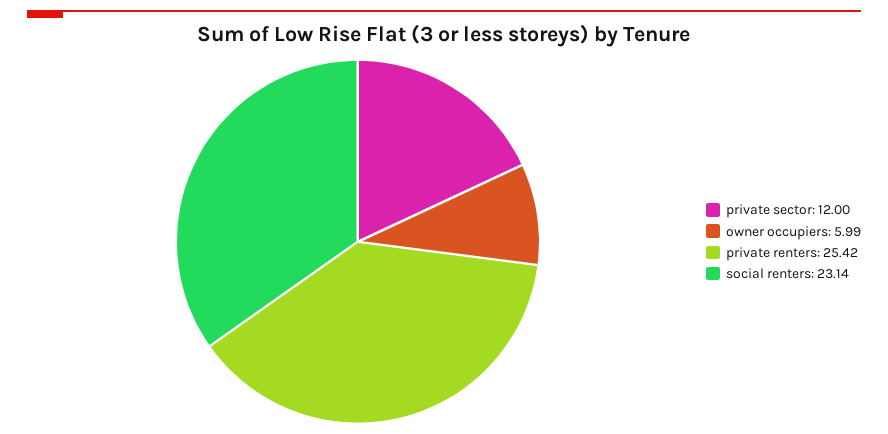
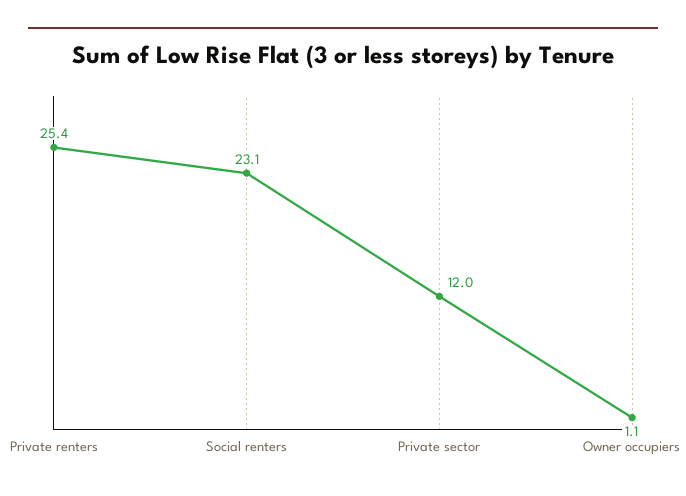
owner occupiers: 5.99 -> 1.1

